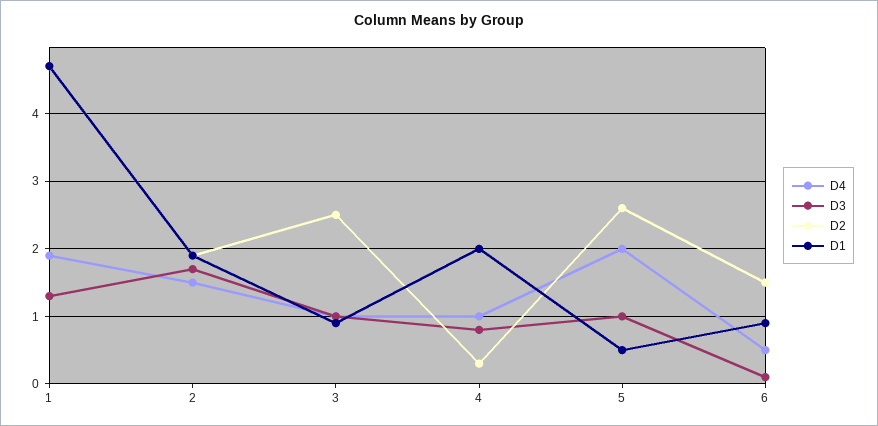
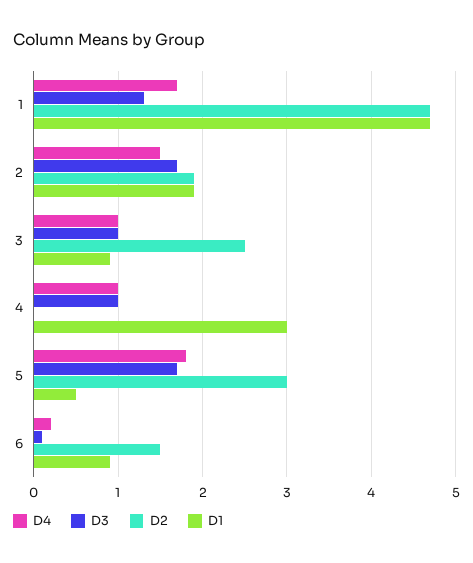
D4, 1: 1.9 -> 1.7
D3, 4: 0.8 -> 1
D2, 4: 0.3 -> 0
D1, 4: 2 -> 3
D4, 5: 2 -> 1.8
D3, 5: 1 -> 1.7
D2, 5: 2.6 -> 3
D4, 6: 0.5 -> 0.2

